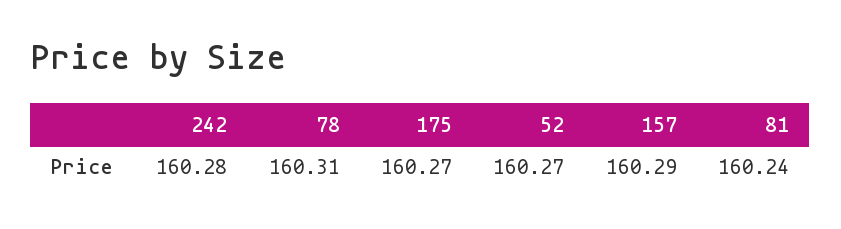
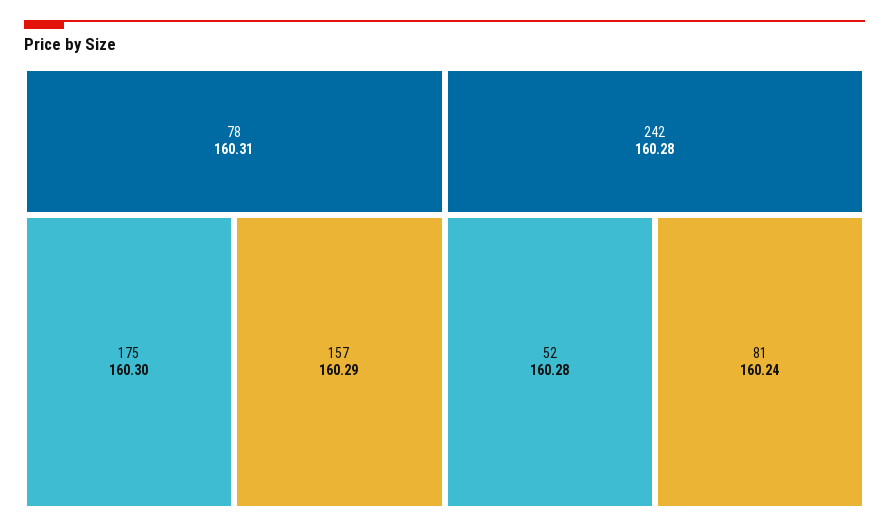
175: 160.27 -> 160.3
52: 160.27 -> 160.28

